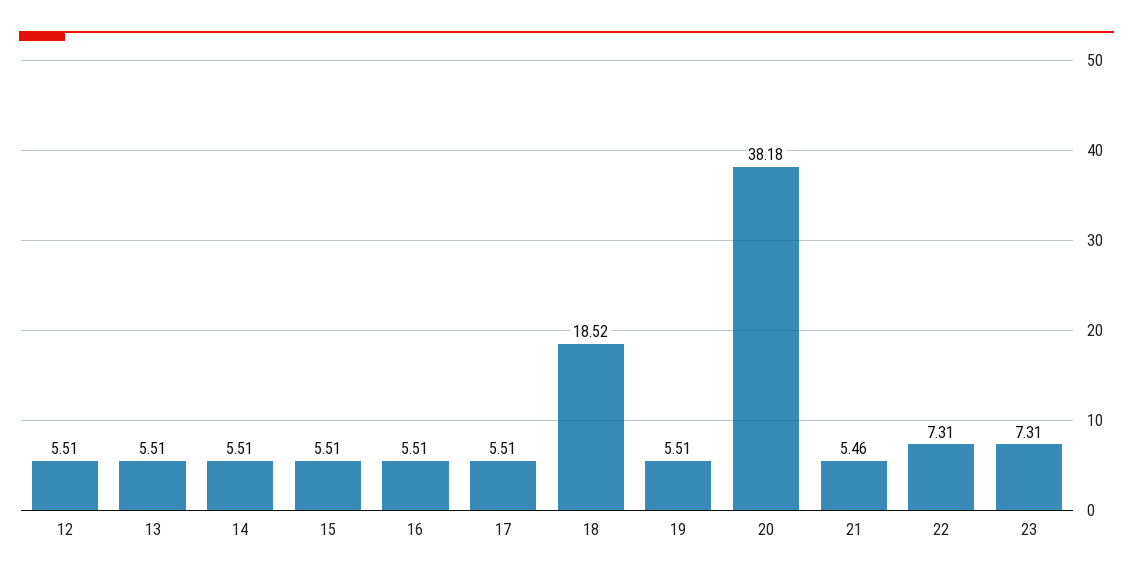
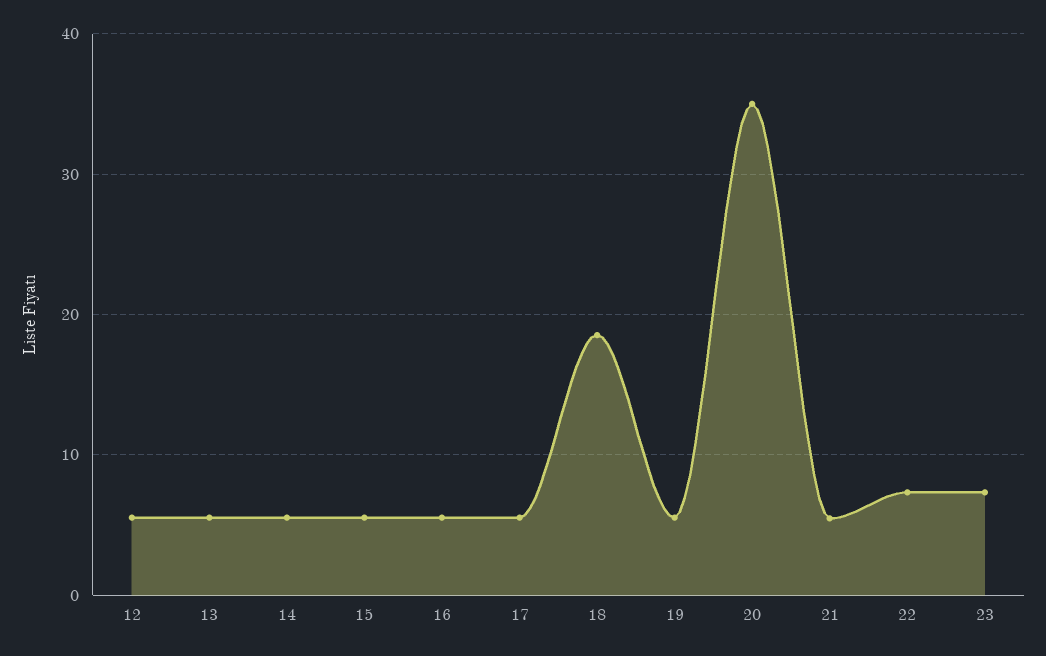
20: 38.18 -> 35

